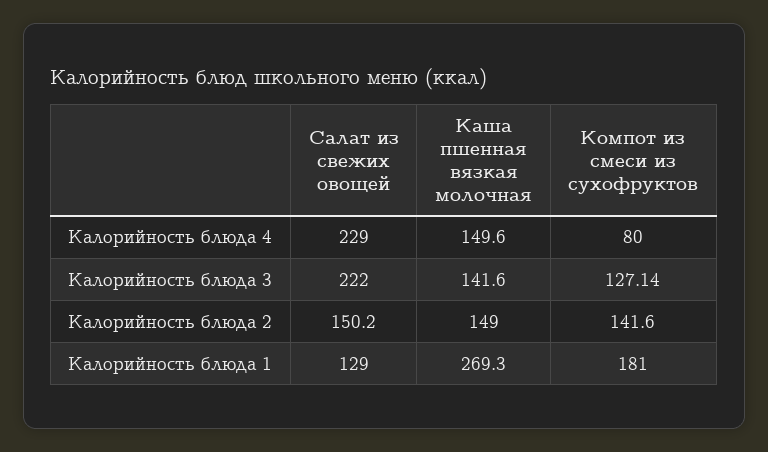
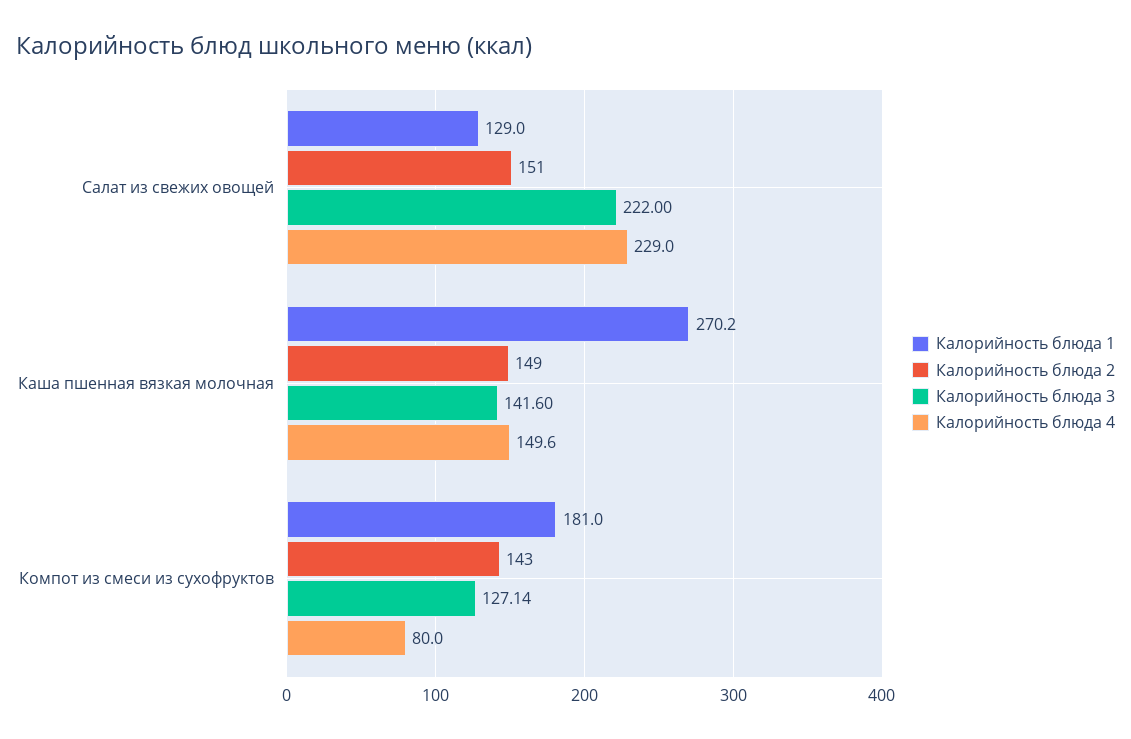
Калорийность блюда 2, Салат из свежих овощей: 150.2 -> 151
Калорийность блюда 2, Компот из смеси из сухофруктов: 141.6 -> 143
Калорийность блюда 1, Каша пшенная вязкая молочная: 269.3 -> 270.2

